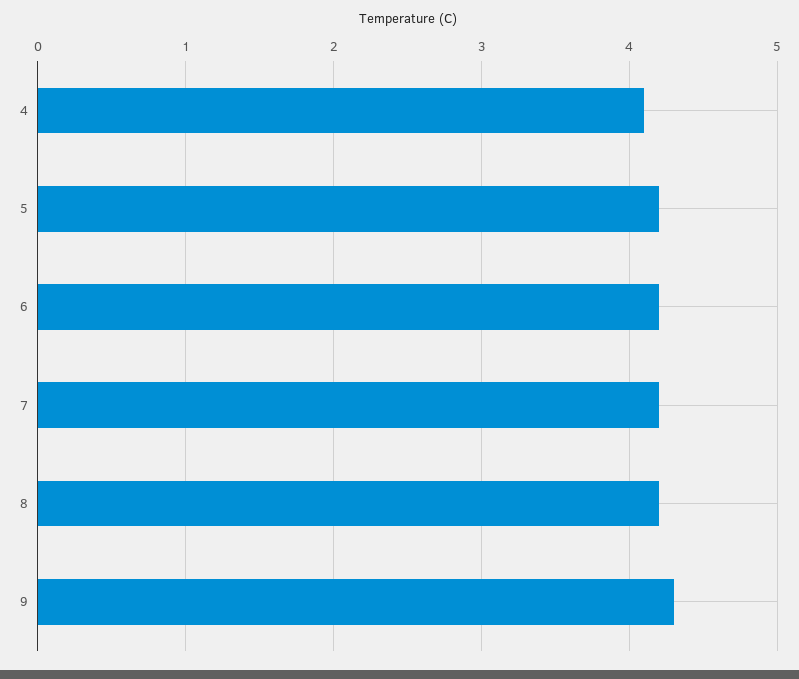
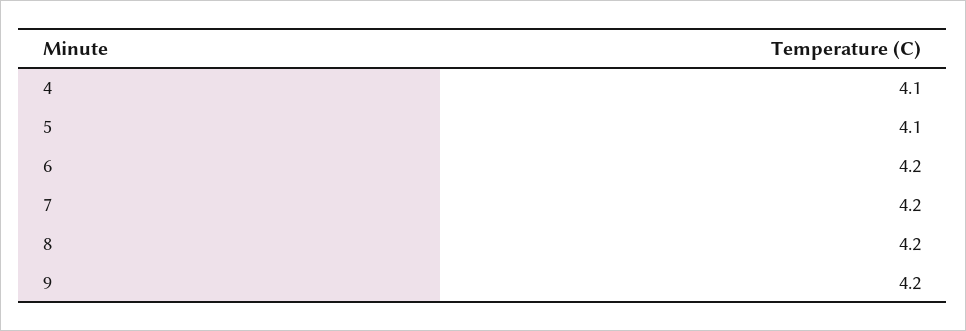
5: 4.2 -> 4.1
9: 4.3 -> 4.2

